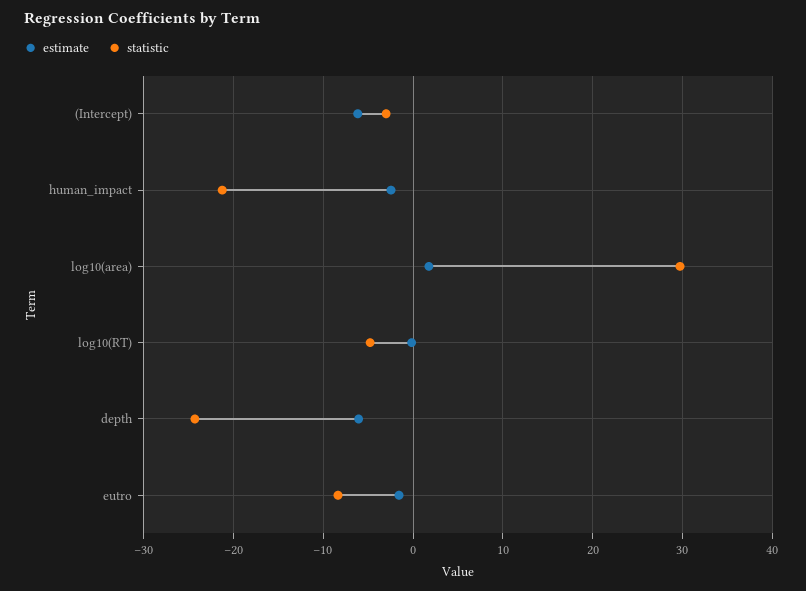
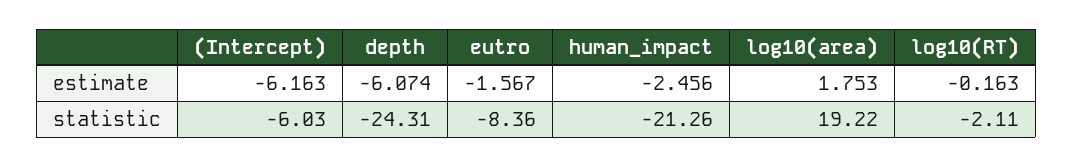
statistic, (Intercept): -3 -> -6.03
statistic, log10(area): 30 -> 19.22
statistic, log10(RT): -5 -> -2.11

